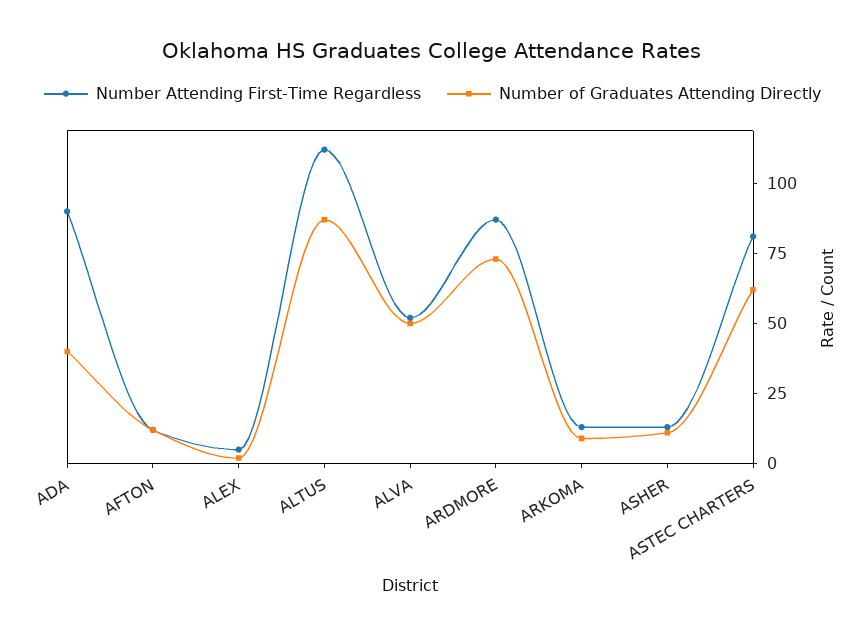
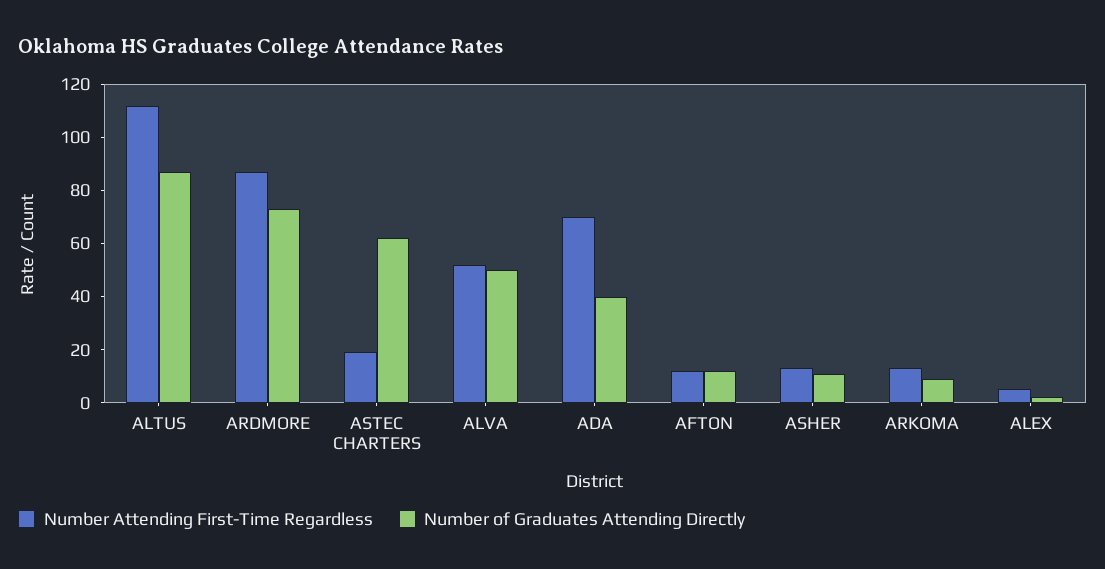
Number Attending First-Time Regardless, ADA: 90 -> 70
Number Attending First-Time Regardless, ASTEC CHARTERS: 80 -> 20

